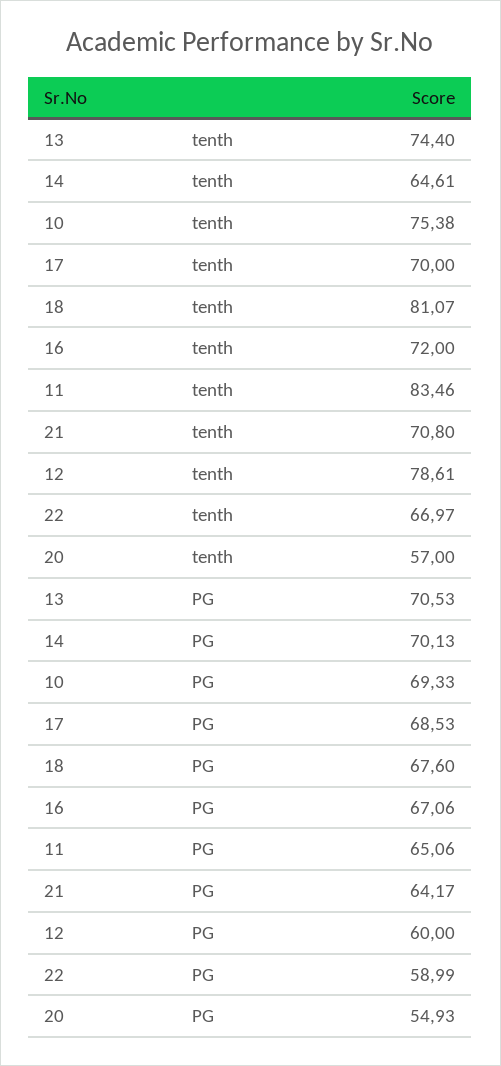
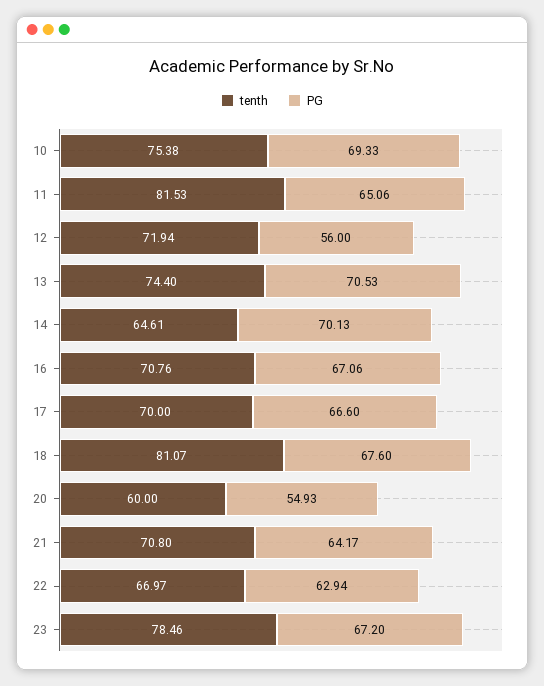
tenth, 16: 72 -> 70.76
tenth, 11: 83.46 -> 81.53
tenth, 12: 78.61 -> 71.94
tenth, 20: 57 -> 60
PG, 17: 68.53 -> 66.6
PG, 12: 60 -> 56
PG, 22: 58.99 -> 62.94
tenth, 23: none -> 78.46
PG, 23: none -> 67.2

